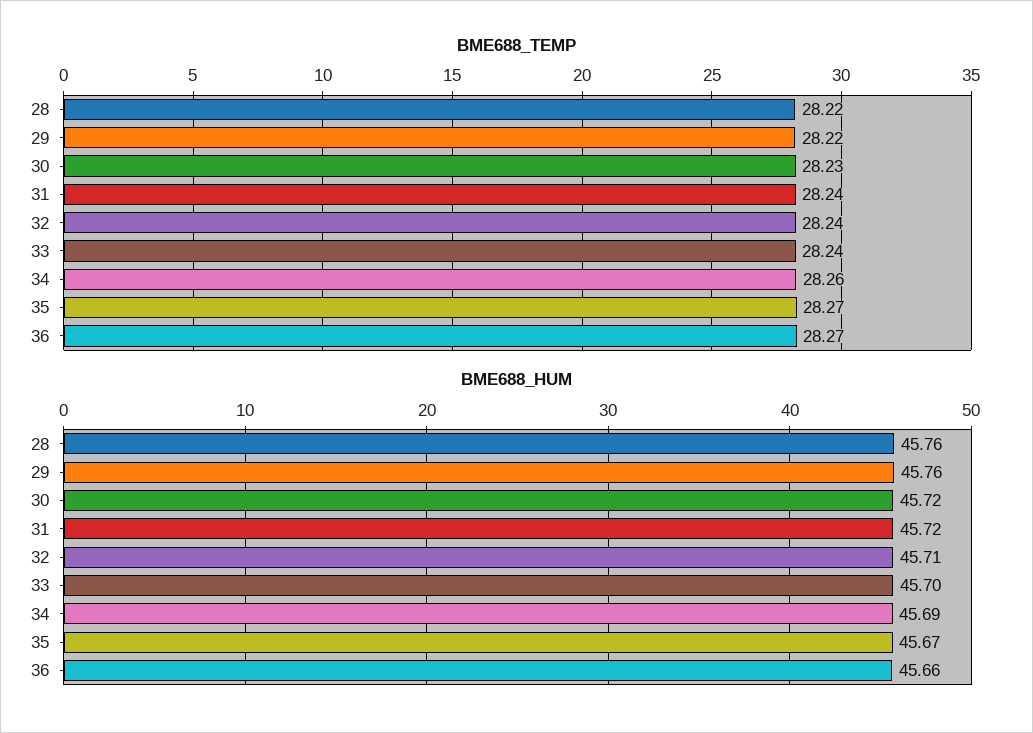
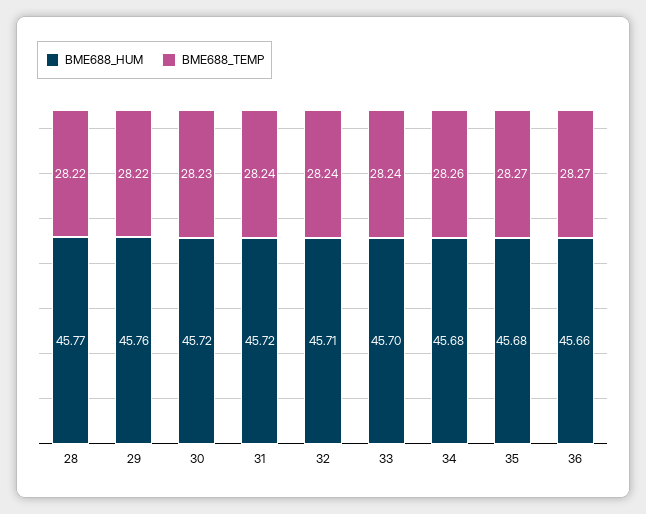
BME688_HUM, 28: 45.76 -> 45.77
BME688_HUM, 34: 45.69 -> 45.68
BME688_HUM, 35: 45.67 -> 45.68

